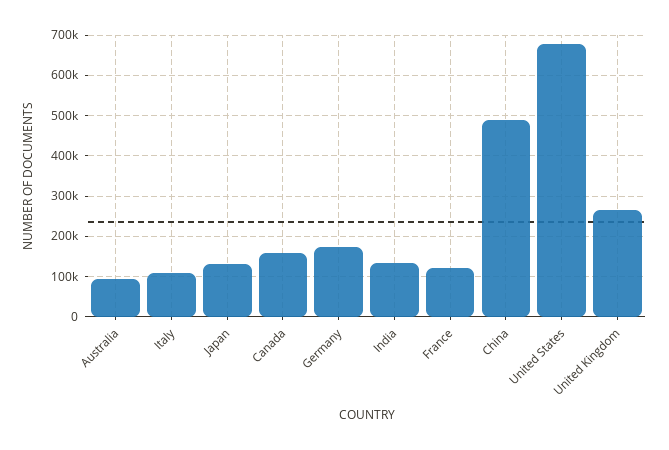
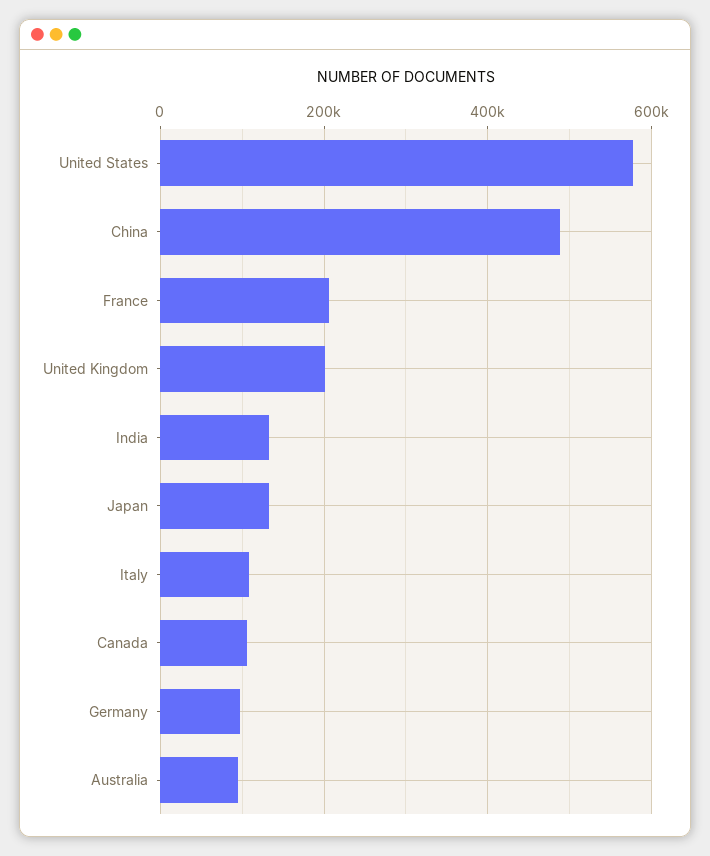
Canada: 160000 -> 100000
Germany: 180000 -> 100000
France: 120000 -> 200000
United States: 680000 -> 580000
United Kingdom: 260000 -> 200000

